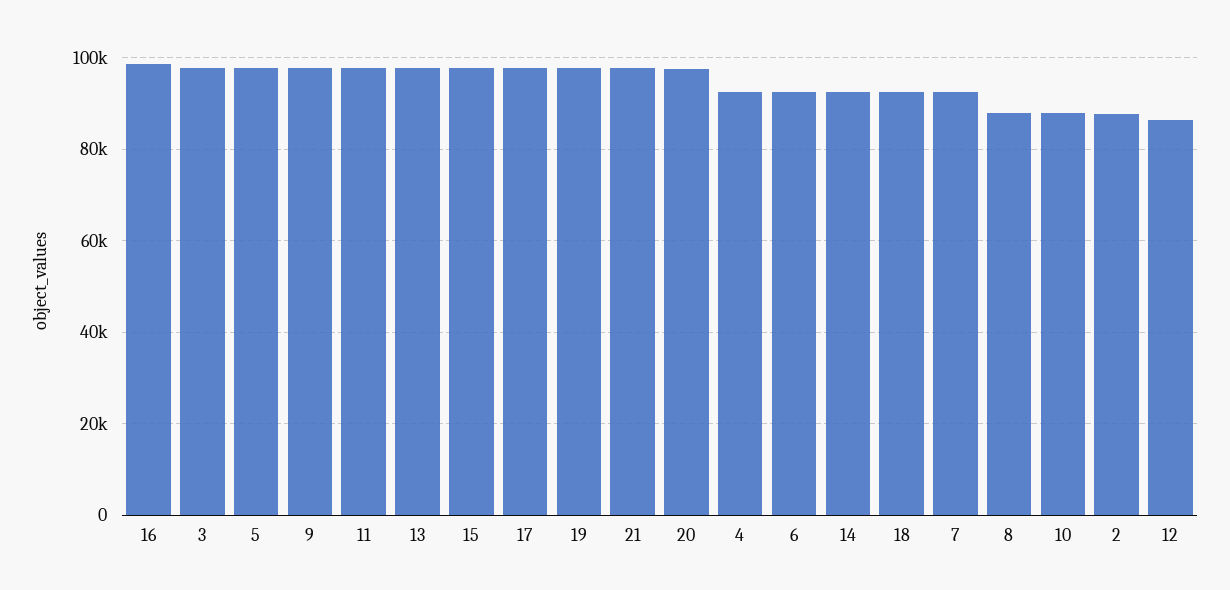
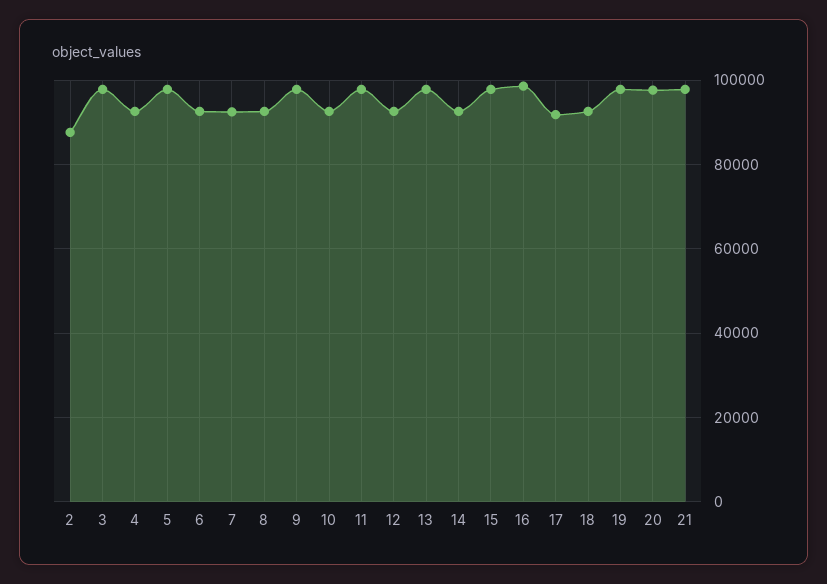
17: 98000 -> 92000
8: 88000 -> 92000
10: 88000 -> 92000
12: 86000 -> 92000

